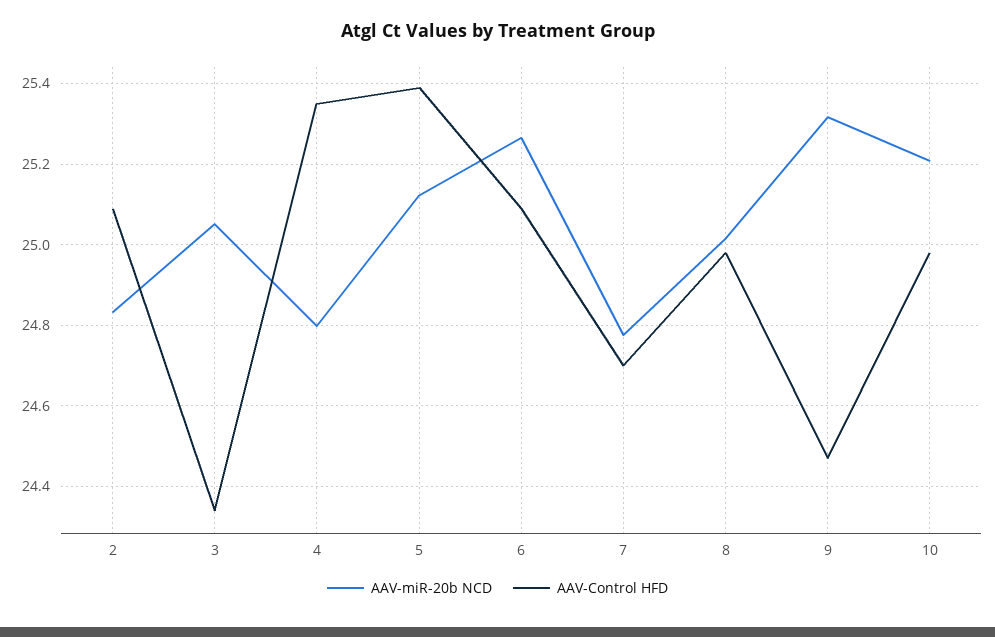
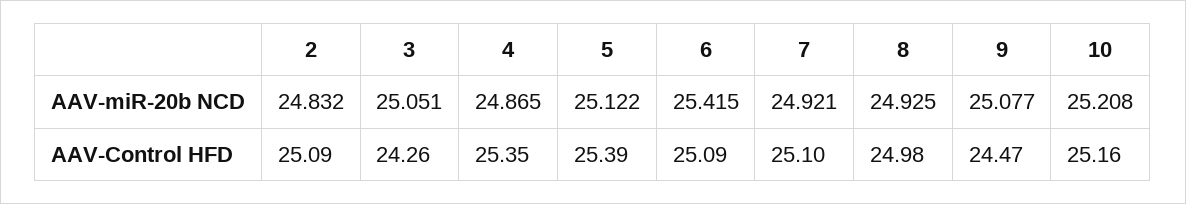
AAV-Control HFD, 3: 24.34 -> 24.26
AAV-miR-20b NCD, 4: 24.8 -> 24.865
AAV-miR-20b NCD, 6: 25.26 -> 25.415
AAV-miR-20b NCD, 7: 24.78 -> 24.921
AAV-Control HFD, 7: 24.7 -> 25.1
AAV-miR-20b NCD, 8: 25.02 -> 24.925
AAV-miR-20b NCD, 9: 25.32 -> 25.077
AAV-Control HFD, 10: 24.98 -> 25.16

